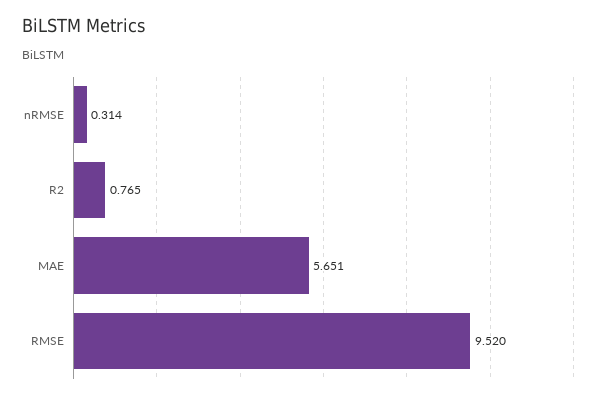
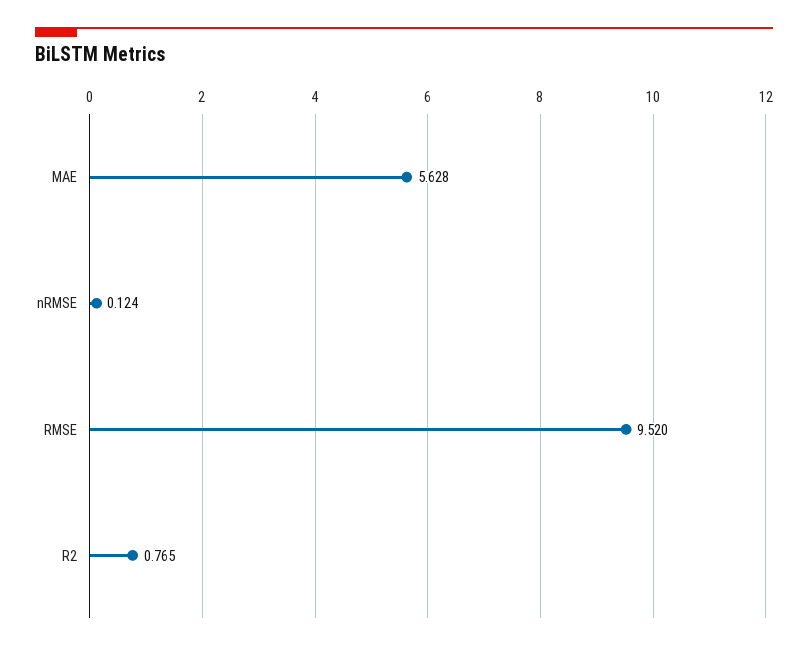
nRMSE: 0.314 -> 0.124
MAE: 5.651 -> 5.628

